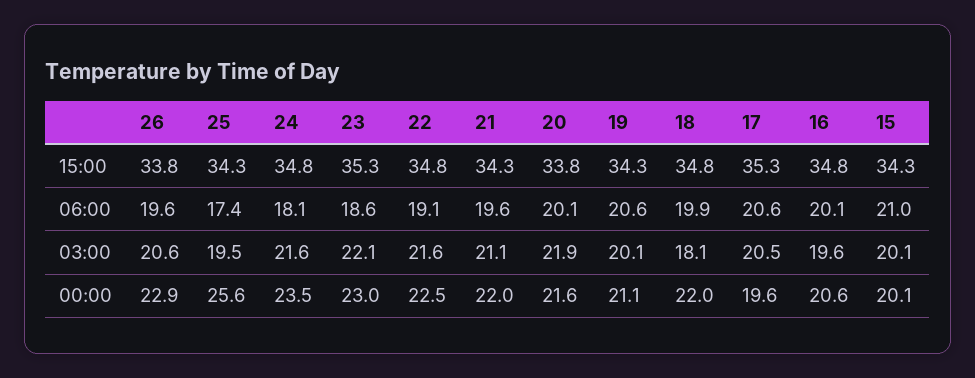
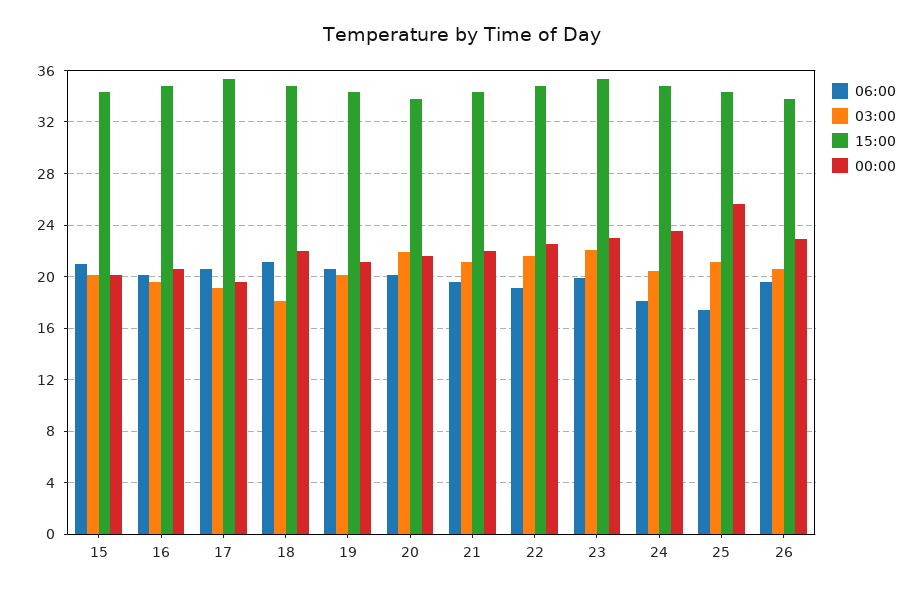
06:00, 23: 18.6 -> 20
06:00, 18: 19.9 -> 21
03:00, 25: 19.5 -> 21
03:00, 24: 21.6 -> 20.5
03:00, 17: 20.5 -> 19

